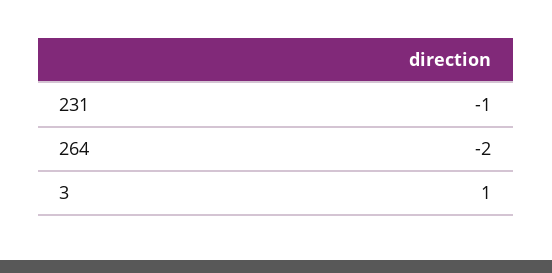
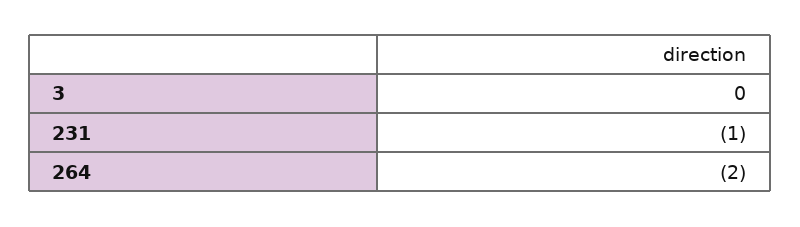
3: 1 -> 0

